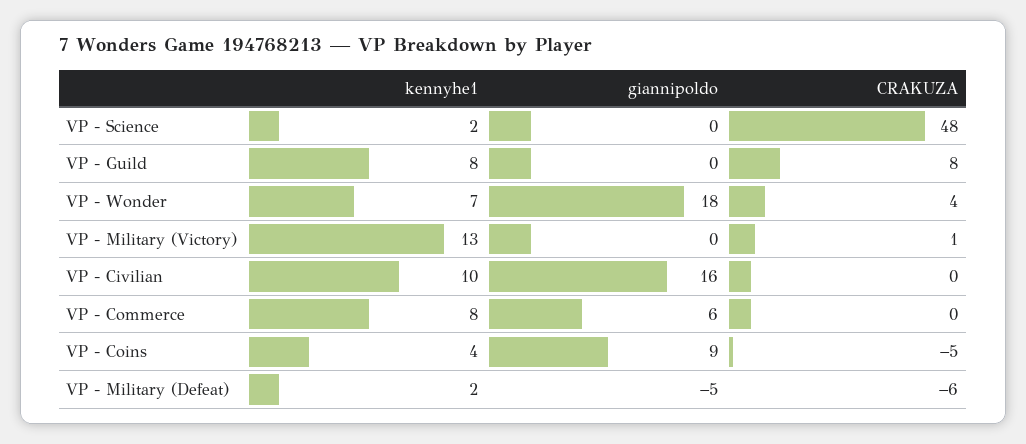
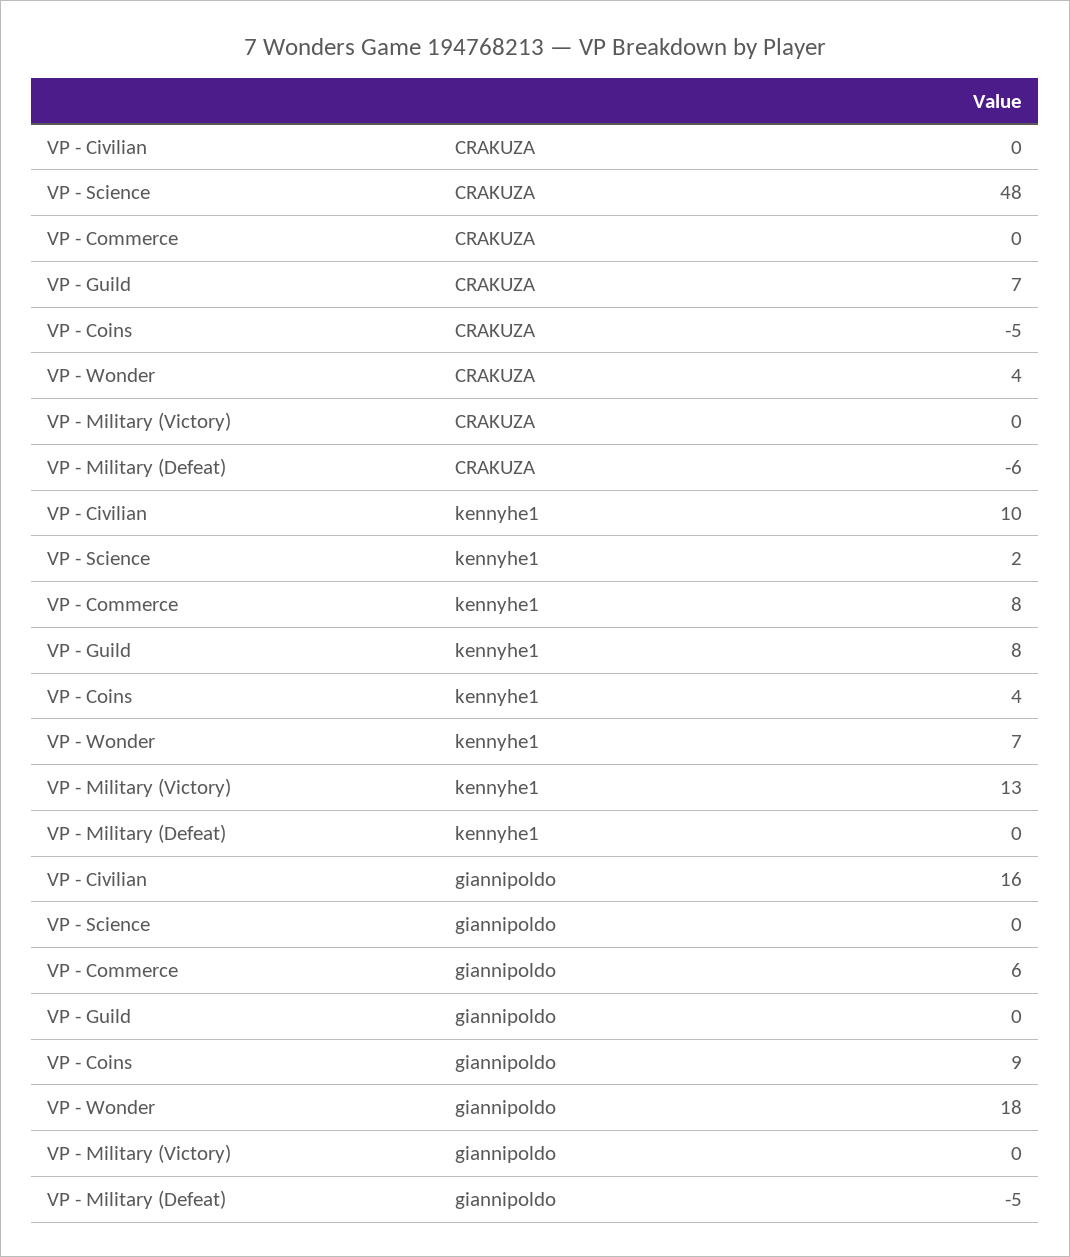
CRAKUZA, VP - Guild: 8 -> 7
CRAKUZA, VP - Military (Victory): 1 -> 0
kennyhe1, VP - Military (Defeat): 2 -> 0

